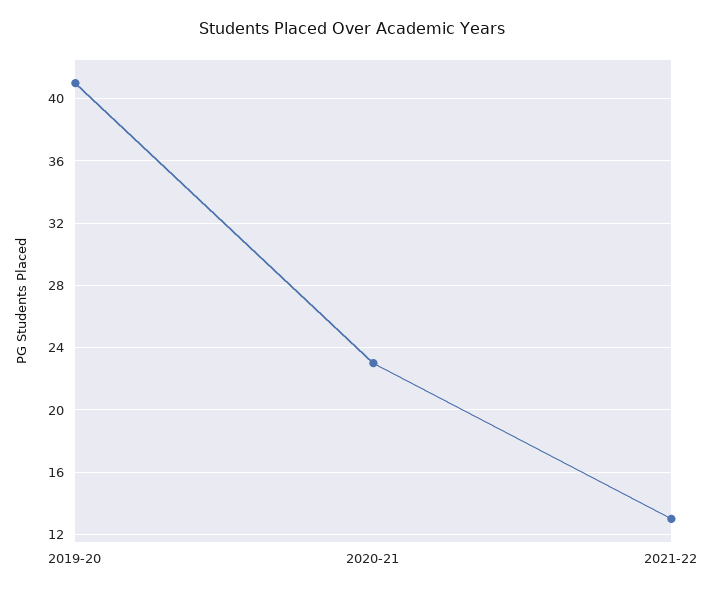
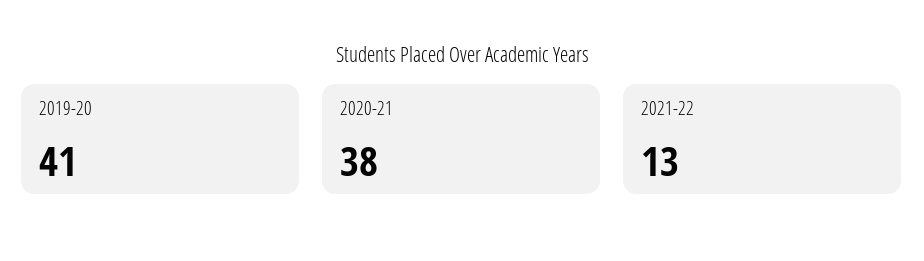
2020-21: 23 -> 38

